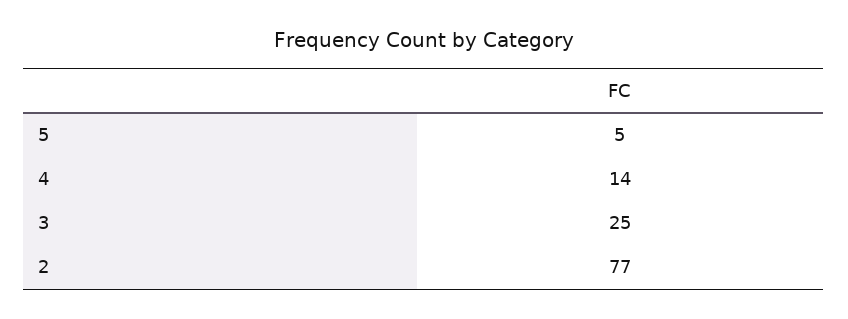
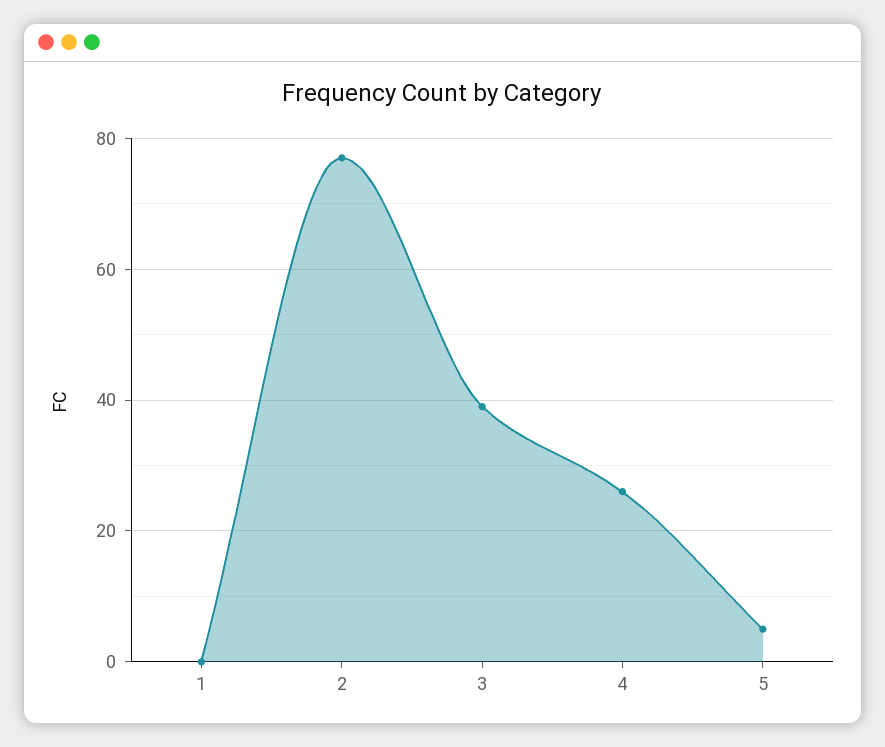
4: 14 -> 25
3: 25 -> 40
1: none -> 0

